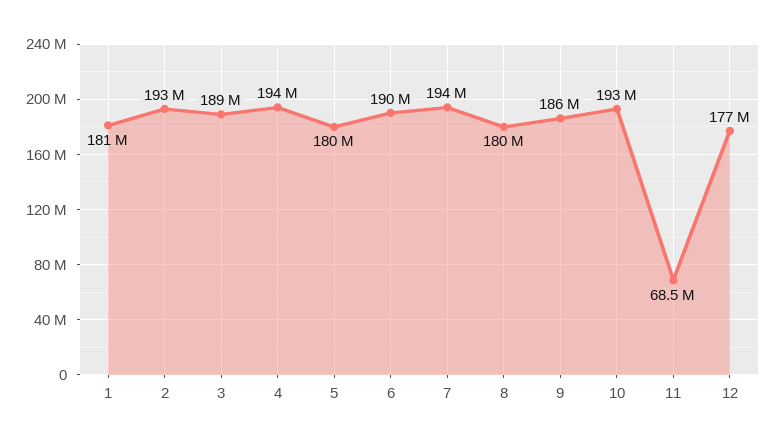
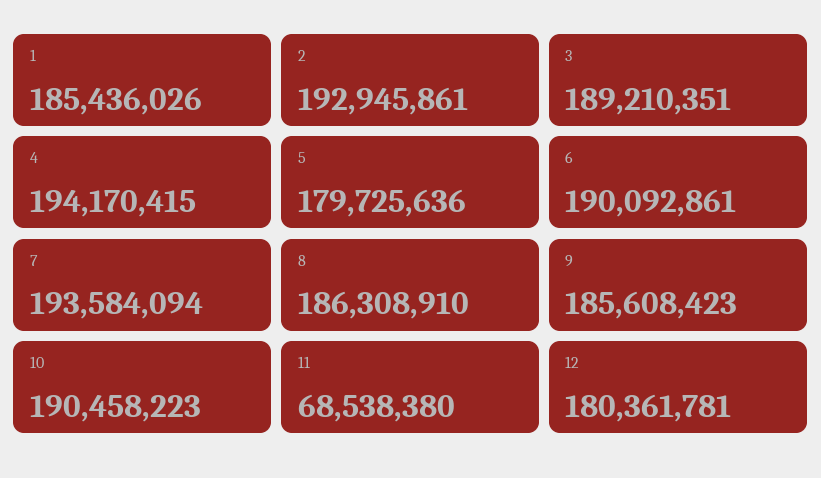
1: 181000000 -> 185436026
8: 180000000 -> 186308910
10: 193000000 -> 190458223
12: 177000000 -> 180361781

